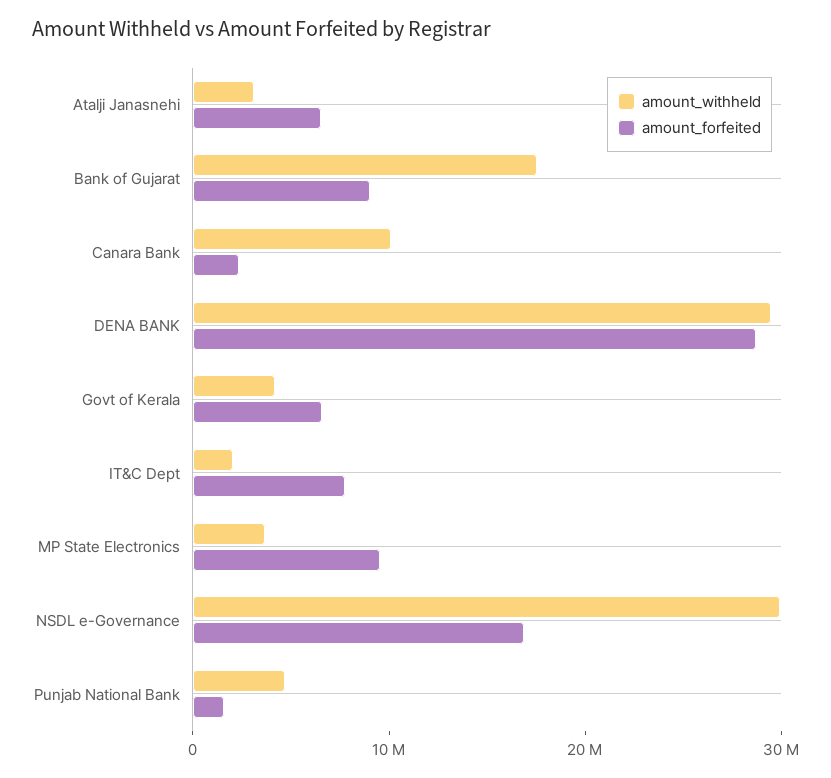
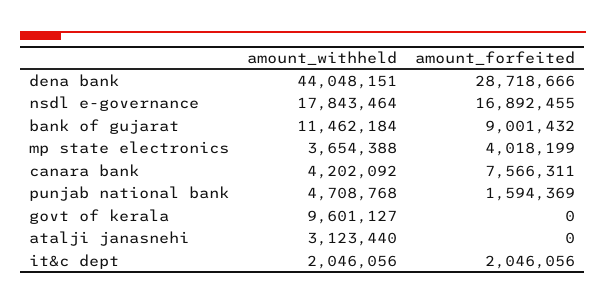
amount_forfeited, Atalji Janasnehi: 6000000 -> 0
amount_withheld, Bank of Gujarat: 18000000 -> 11462184
amount_withheld, Canara Bank: 10000000 -> 4202092
amount_forfeited, Canara Bank: 2000000 -> 7566311
amount_withheld, DENA BANK: 30000000 -> 44048151
amount_withheld, Govt of Kerala: 4000000 -> 9601127
amount_forfeited, Govt of Kerala: 6000000 -> 0
amount_forfeited, IT&C Dept: 8000000 -> 2046056
amount_forfeited, MP State Electronics: 10000000 -> 4018199
amount_withheld, NSDL e-Governance: 30000000 -> 17843464

